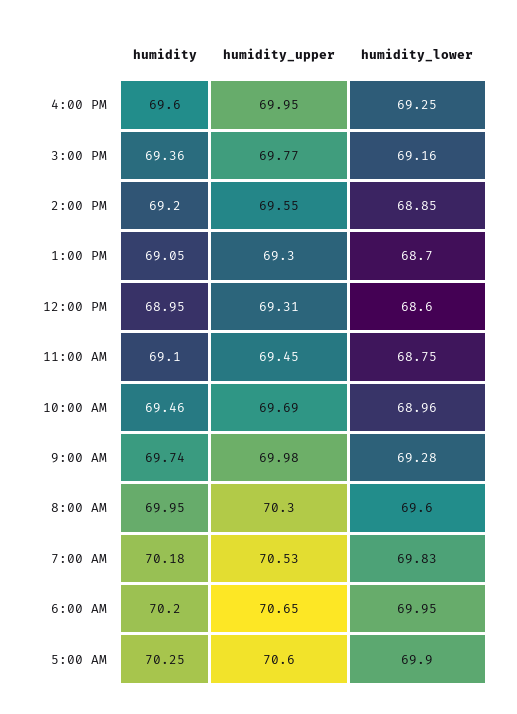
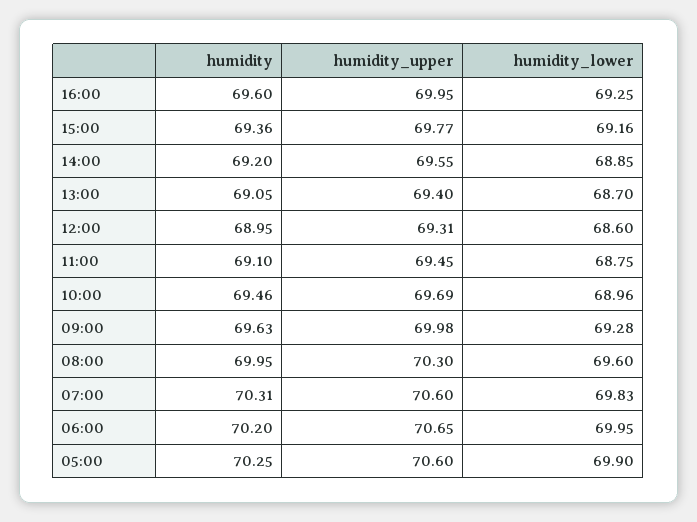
humidity_upper, 1:00 PM: 69.3 -> 69.4
humidity, 9:00 AM: 69.74 -> 69.63
humidity, 7:00 AM: 70.18 -> 70.31
humidity_upper, 7:00 AM: 70.53 -> 70.6

